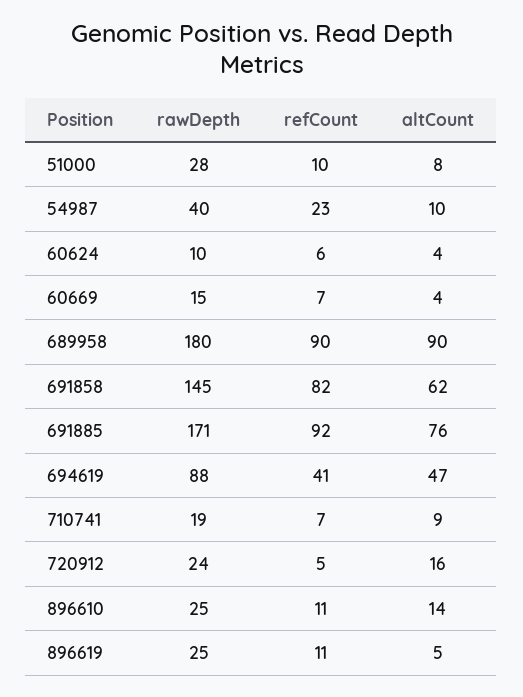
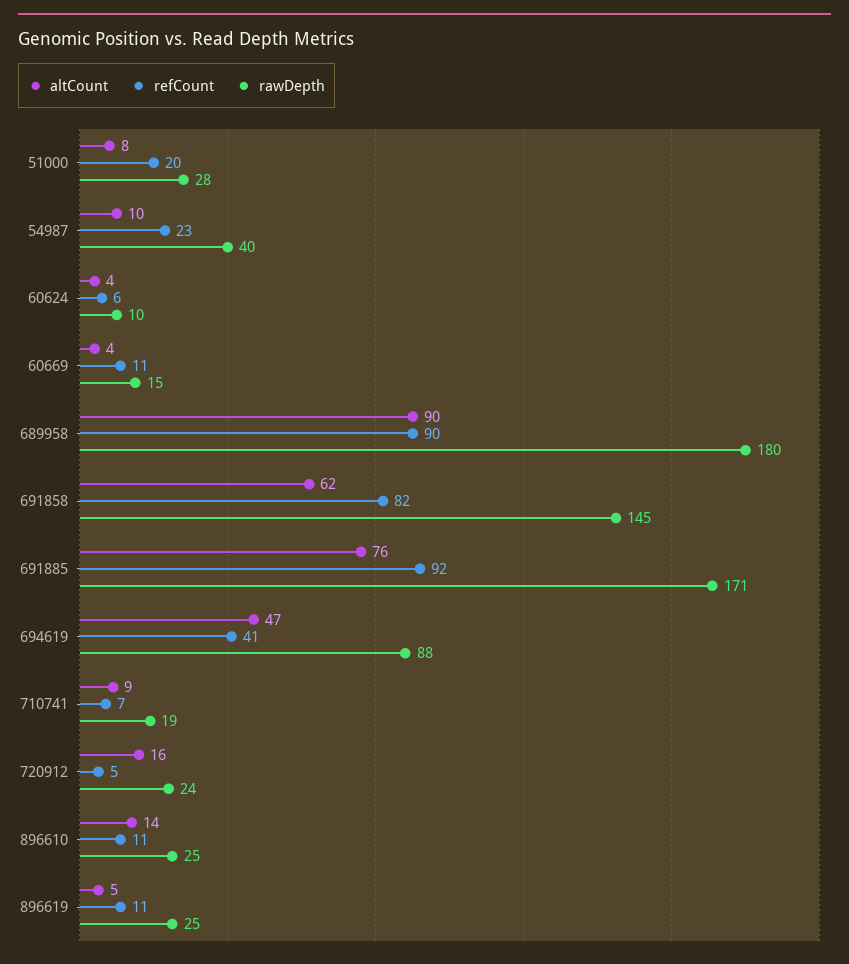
refCount, 51000: 10 -> 20
refCount, 60669: 7 -> 11

